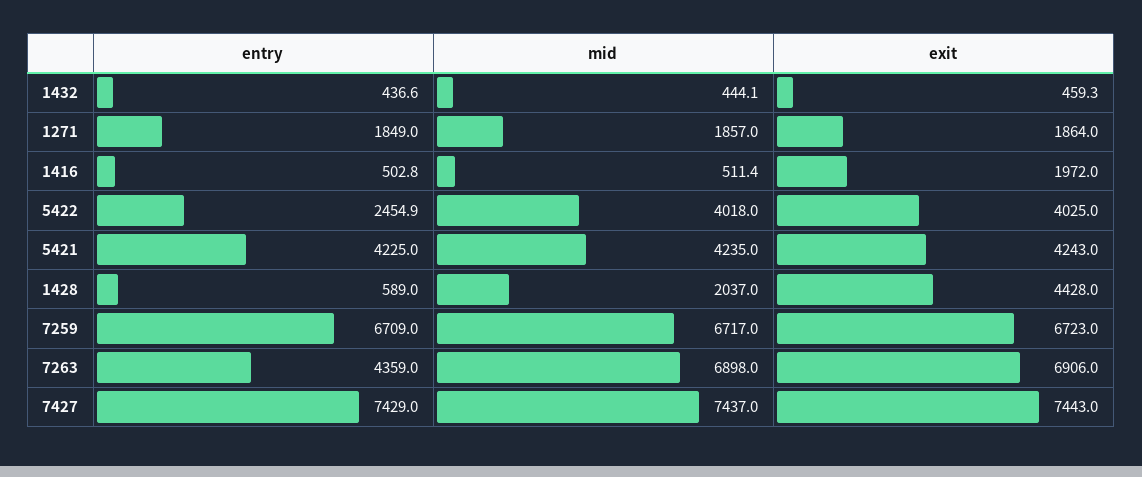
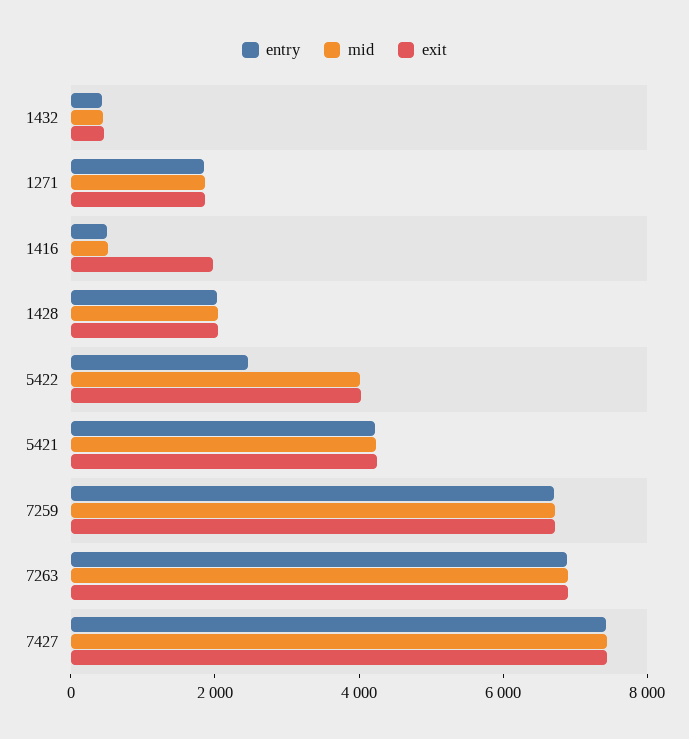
entry, 1428: 589 -> 2000
exit, 1428: 4428 -> 2000
entry, 7263: 4359 -> 7000

